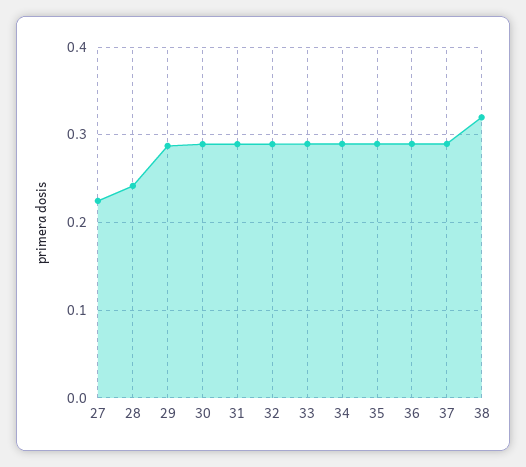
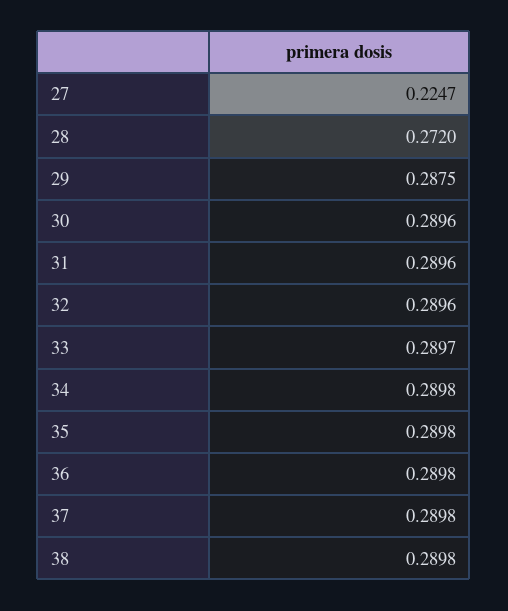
28: 0.24 -> 0.272
38: 0.32 -> 0.2898

